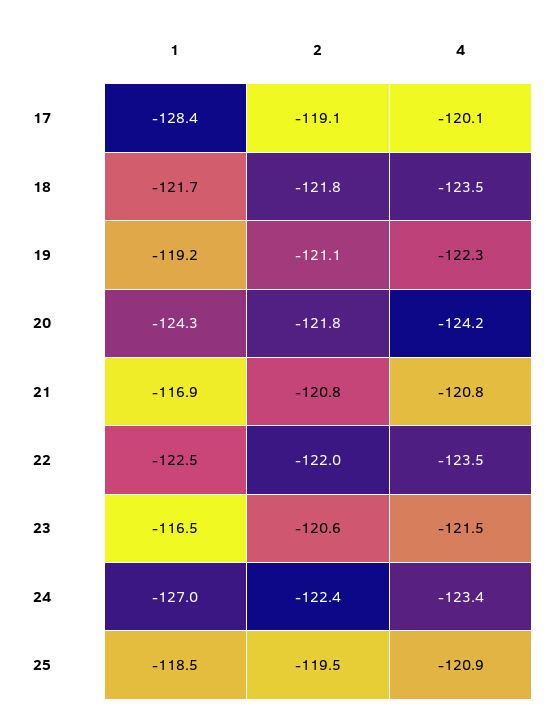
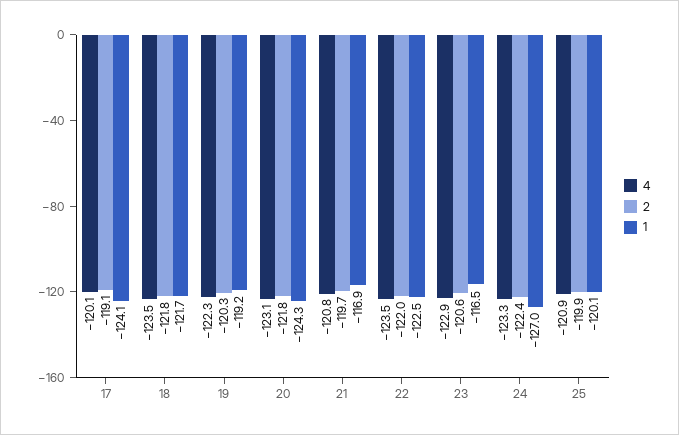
1, 17: -128.4 -> -124.1
2, 19: -121.1 -> -120.3
4, 20: -124.2 -> -123.1
2, 21: -120.8 -> -119.7
4, 23: -121.5 -> -122.9
4, 24: -123.4 -> -123.3
1, 25: -118.5 -> -120.1
2, 25: -119.5 -> -119.9

